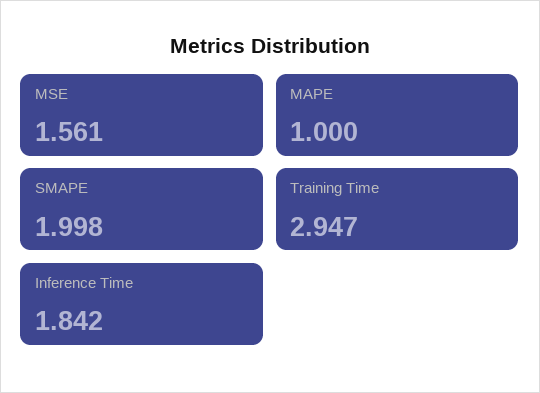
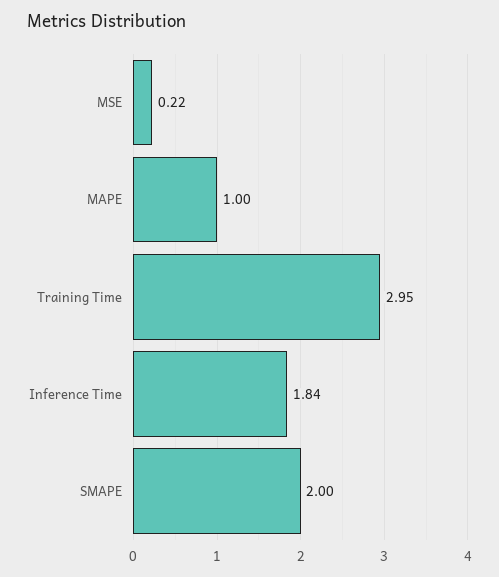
MSE: 1.561 -> 0.22

